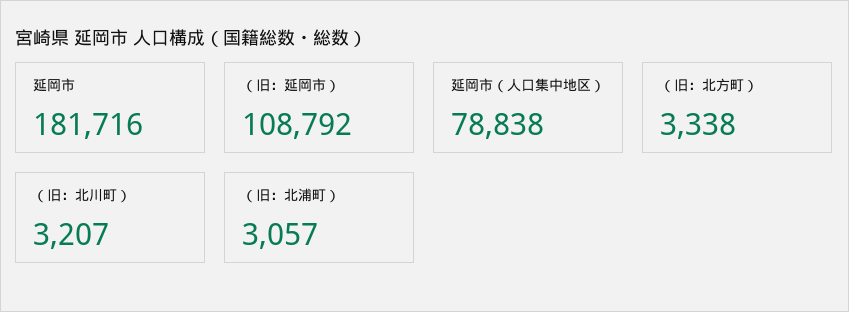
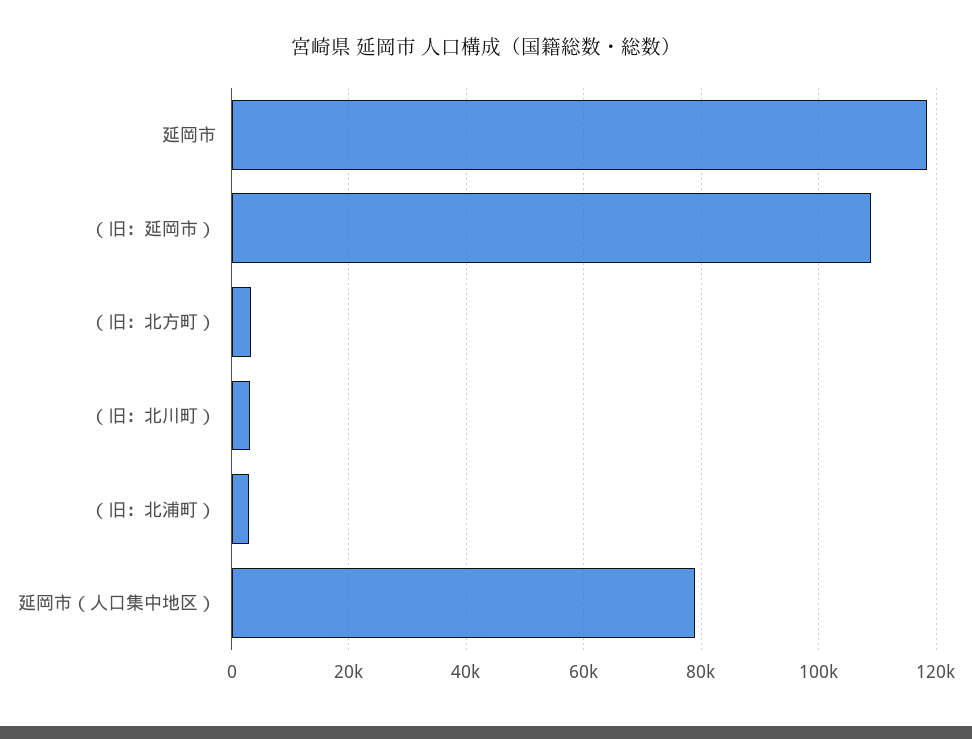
延岡市: 181716 -> 118000

